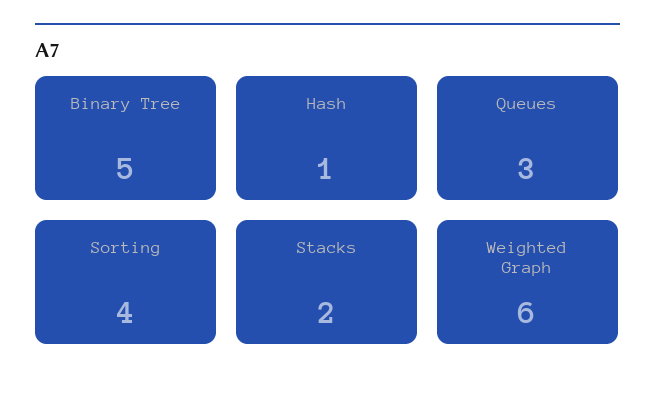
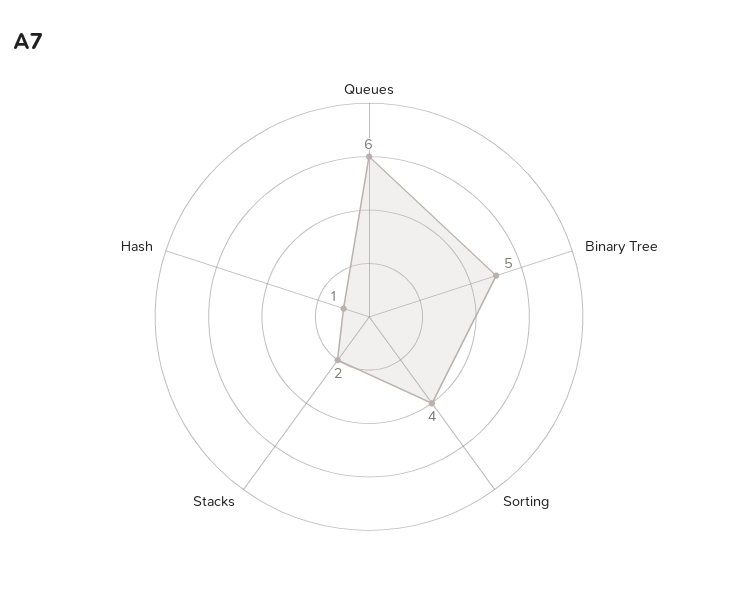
Queues: 3 -> 6
Weighted Graph: 6 -> none

